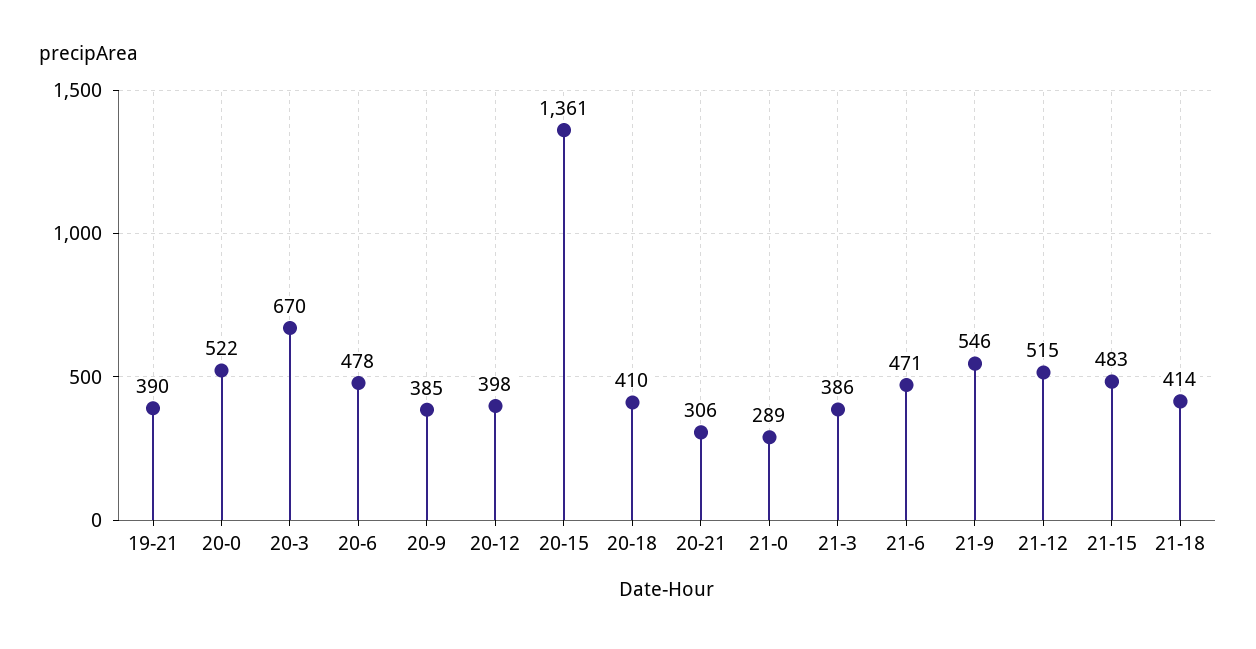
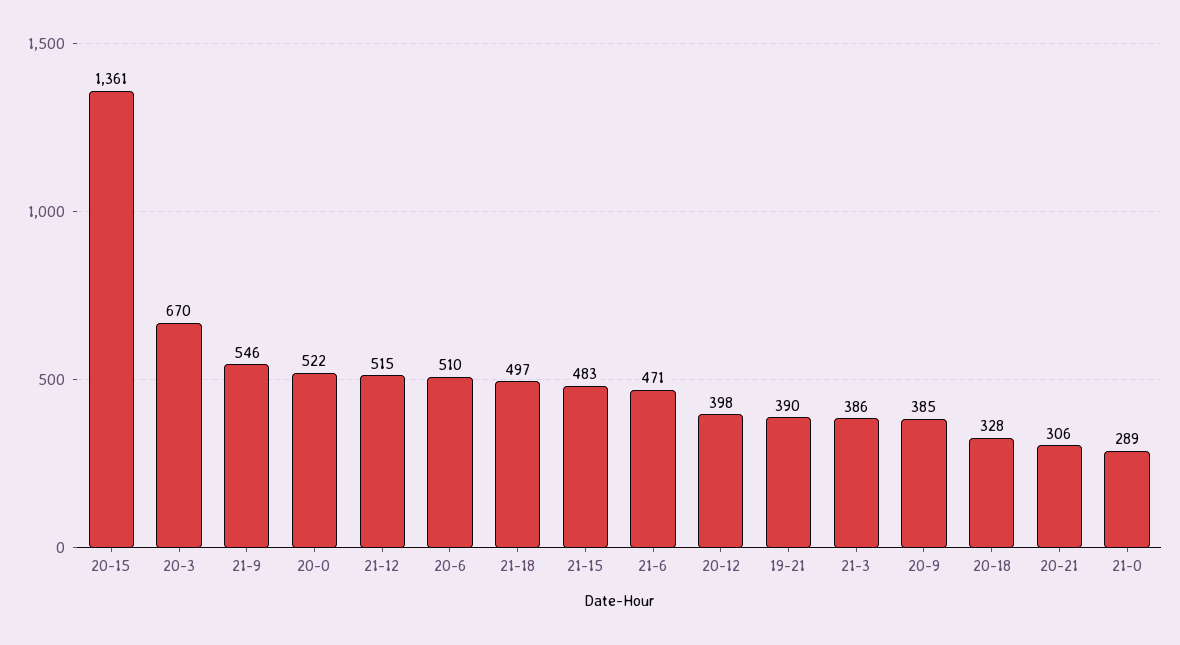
20-6: 478 -> 510
20-18: 410 -> 328
21-18: 414 -> 497

